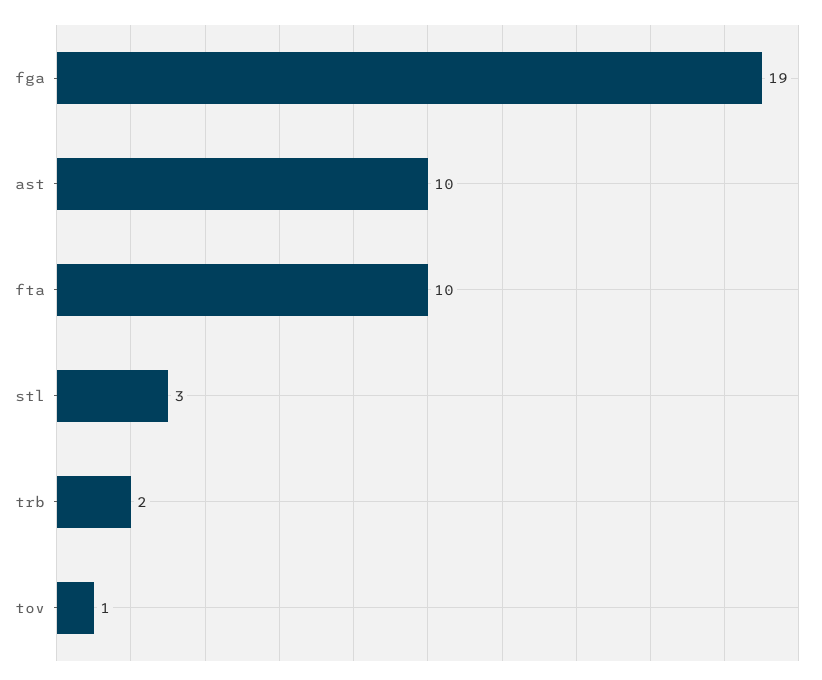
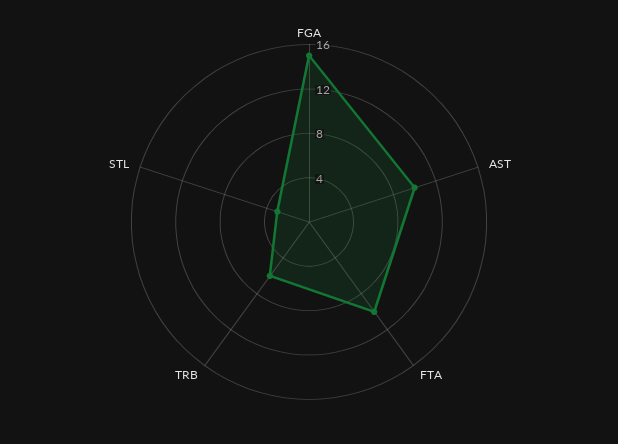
fga: 19 -> 15
trb: 2 -> 6
tov: 1 -> none

